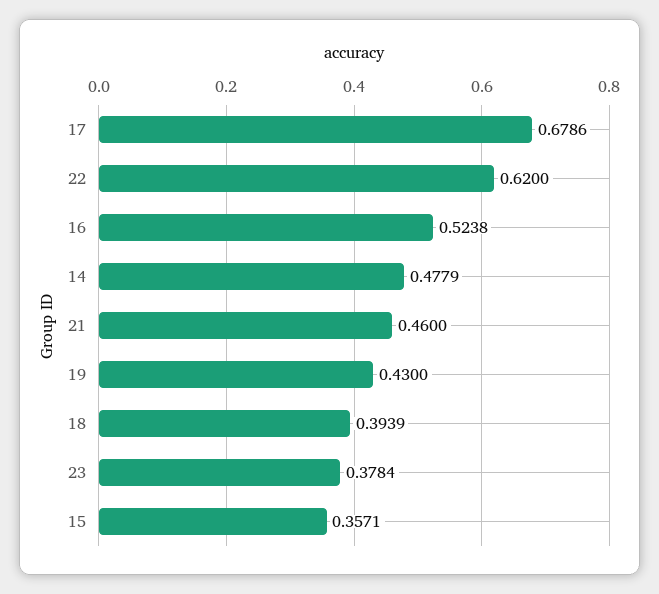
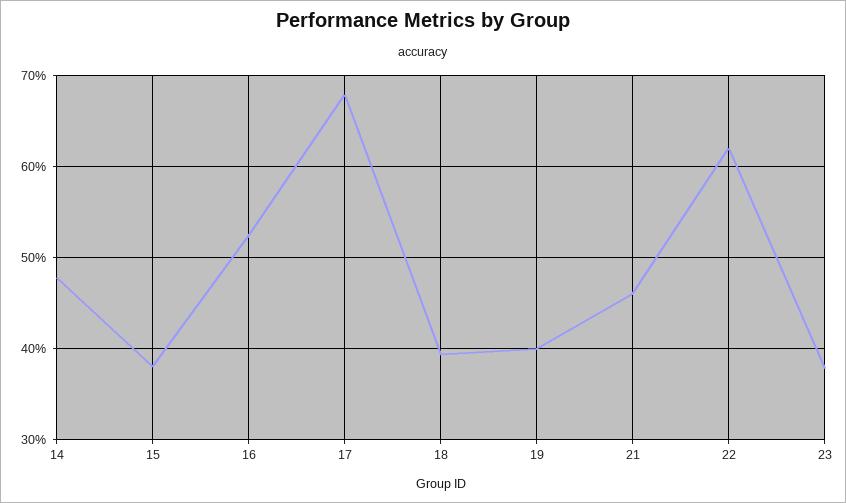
19: 0.43 -> 0.4
15: 0.3571 -> 0.38

